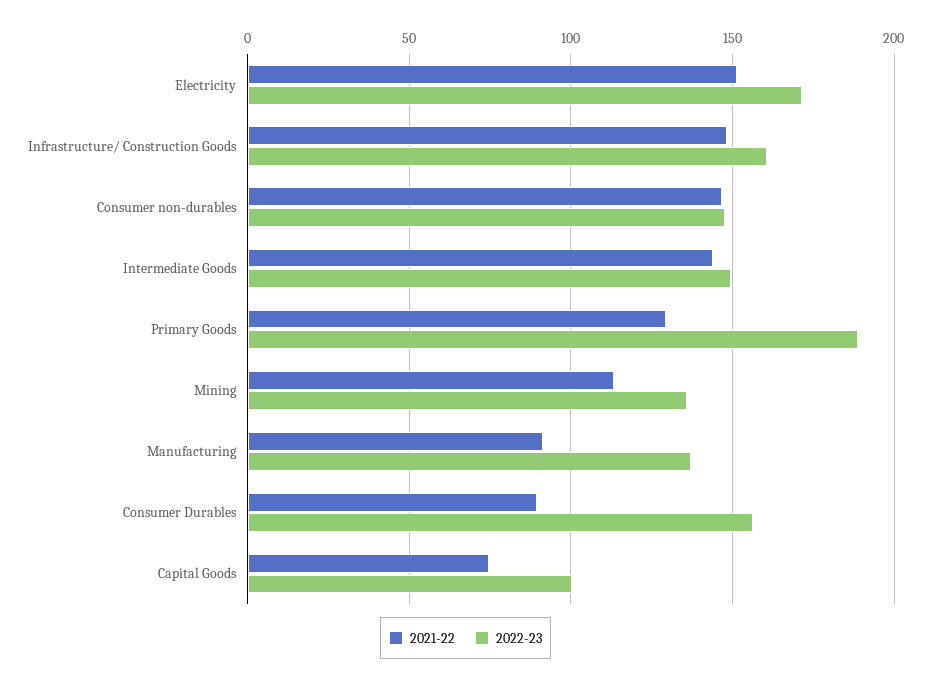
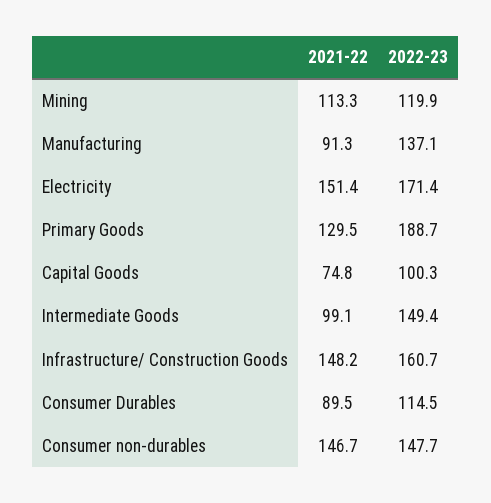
2021-22, Intermediate Goods: 145 -> 99.1
2022-23, Mining: 135 -> 119.9
2022-23, Consumer Durables: 155 -> 114.5

